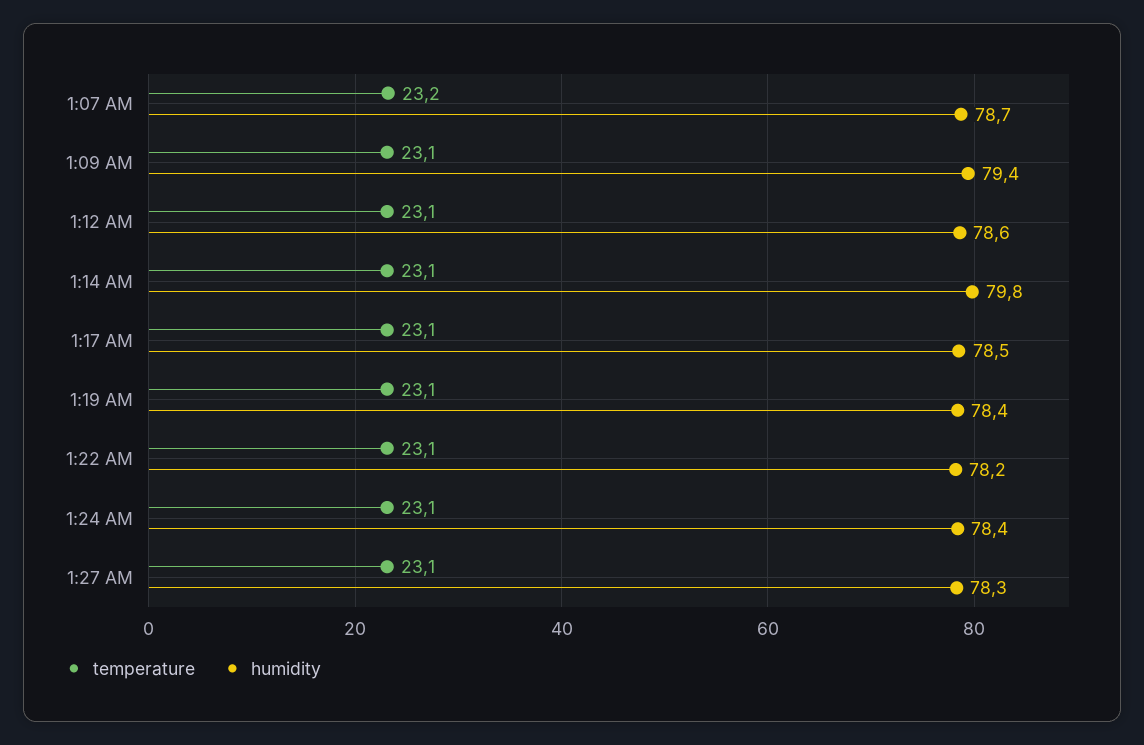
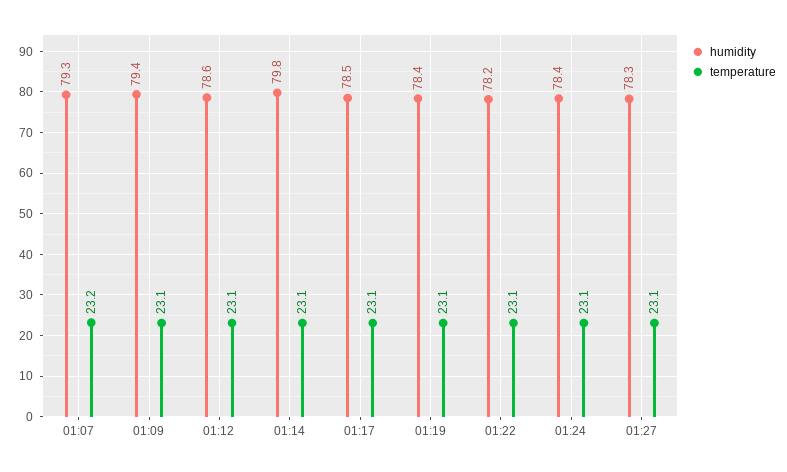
humidity, 1:07 AM: 78.7 -> 79.3

